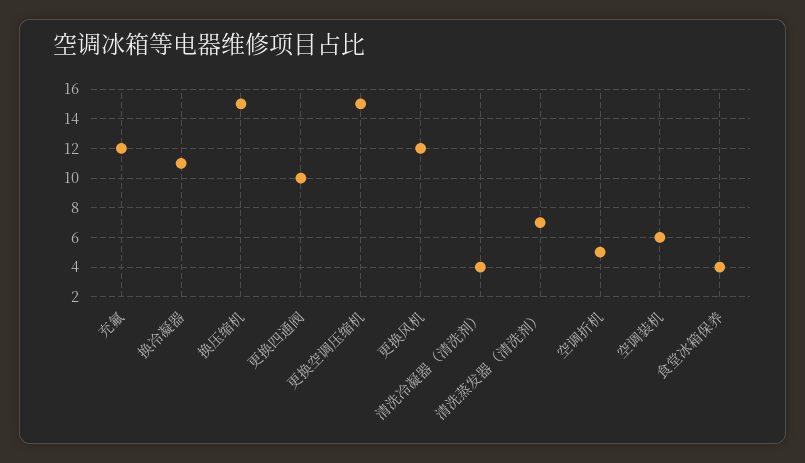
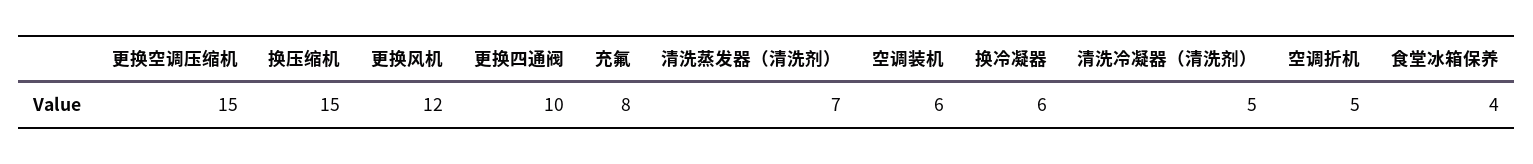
充氟: 12 -> 8
换冷凝器: 11 -> 6
清洗冷凝器（清洗剂）: 4 -> 5

